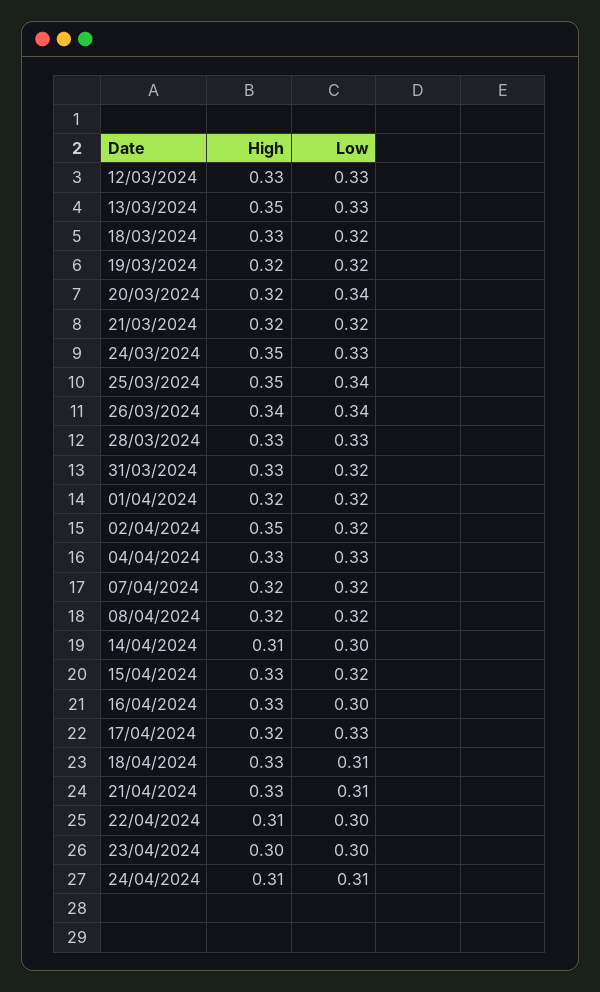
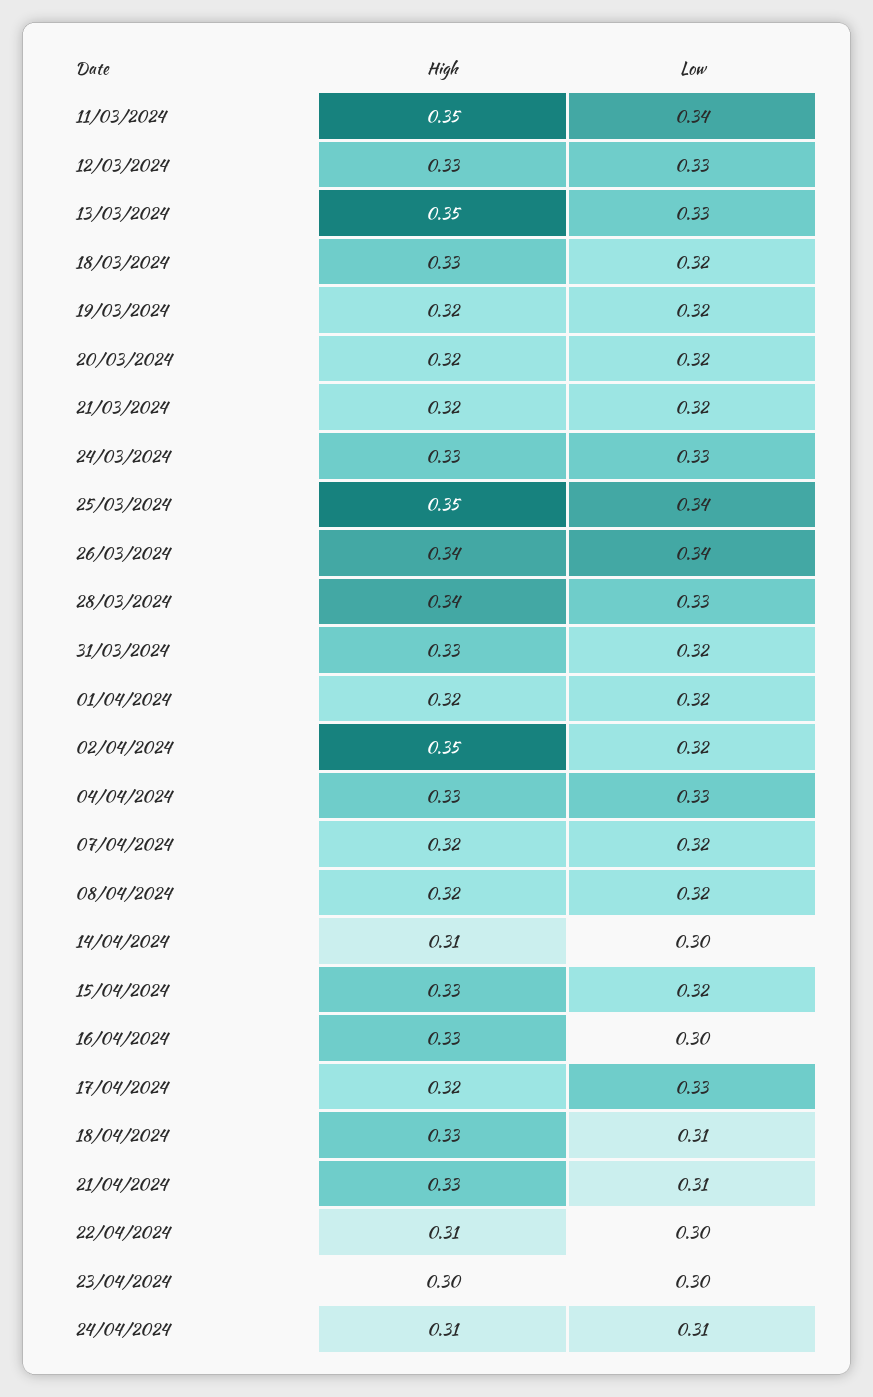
Low, 20/03/2024: 0.34 -> 0.32
High, 24/03/2024: 0.35 -> 0.33
High, 28/03/2024: 0.33 -> 0.34
High, 11/03/2024: none -> 0.35
Low, 11/03/2024: none -> 0.34

